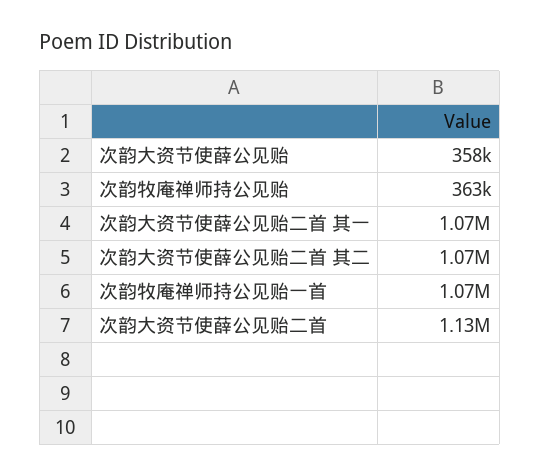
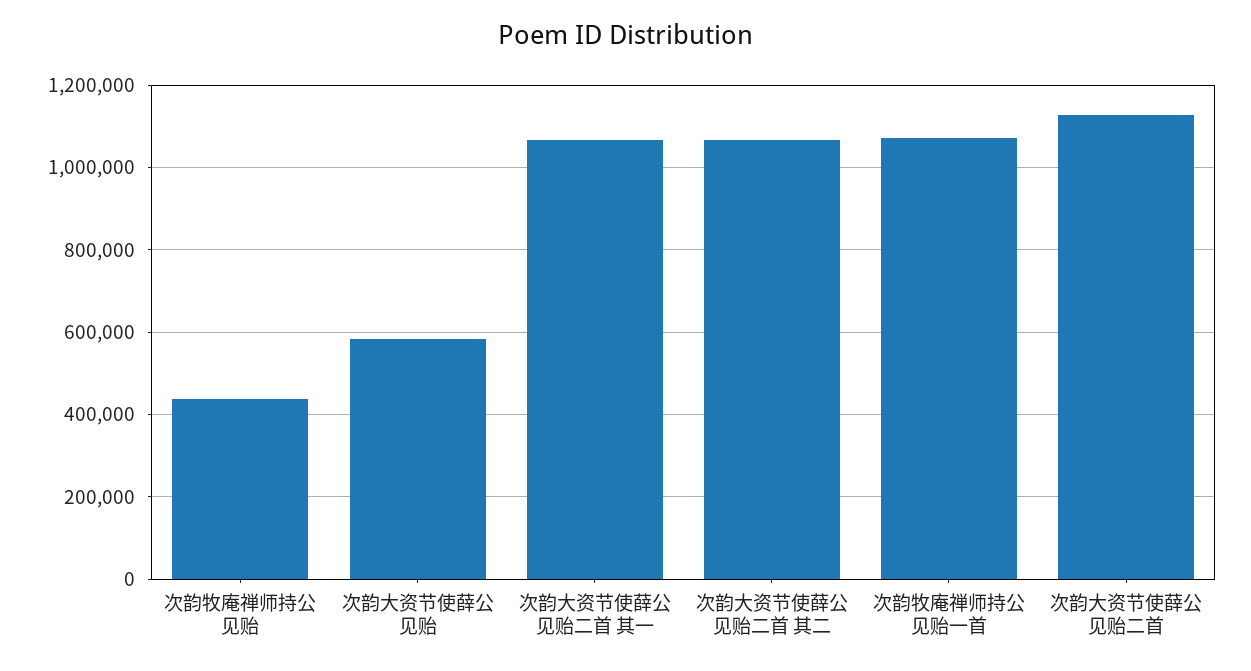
次韵大资节使薛公见贻: 358000 -> 580000
次韵牧庵禅师持公见贻: 363000 -> 440000

